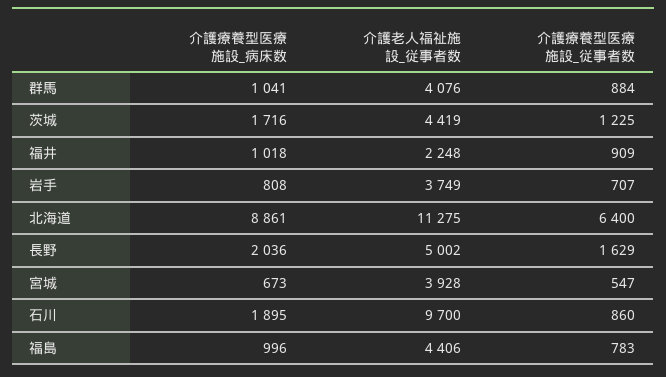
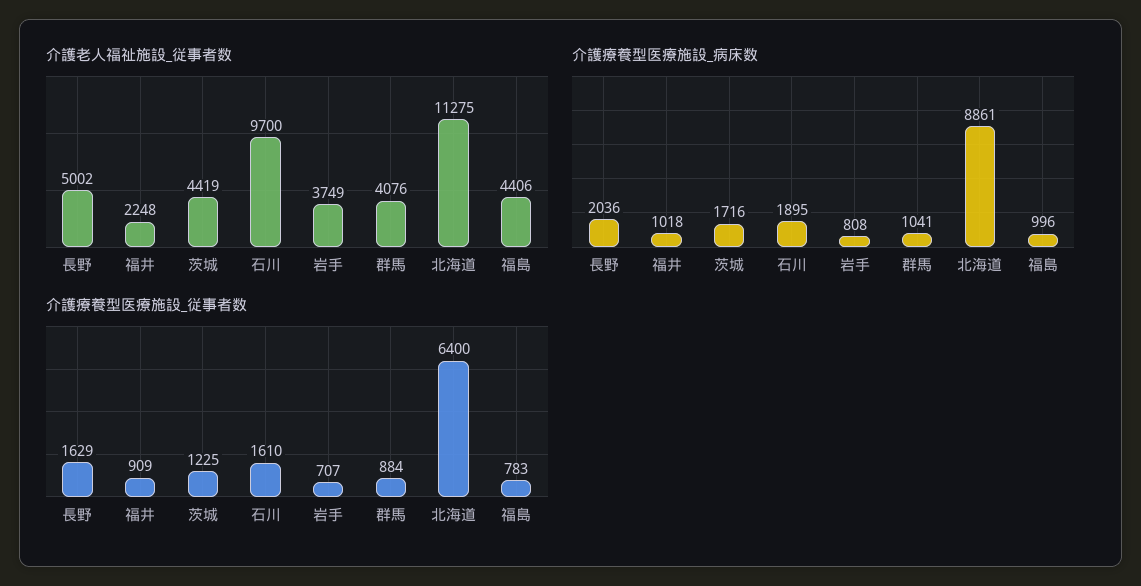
介護療養型医療施設_病床数, 宮城: 673 -> none
介護老人福祉施設_従事者数, 宮城: 3928 -> none
介護療養型医療施設_従事者数, 宮城: 547 -> none
介護療養型医療施設_従事者数, 石川: 860 -> 1610

